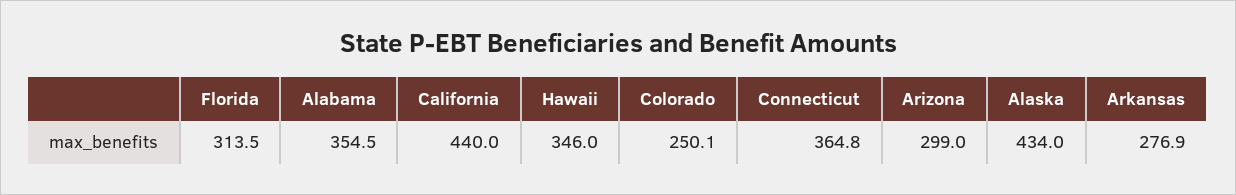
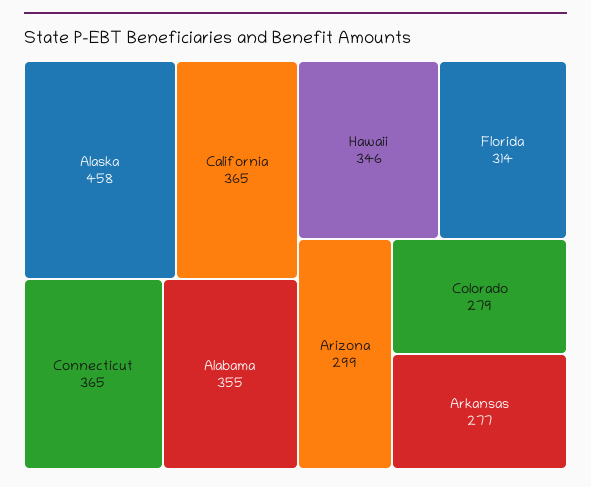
California: 440 -> 365
Colorado: 250.1 -> 279
Alaska: 434 -> 458

